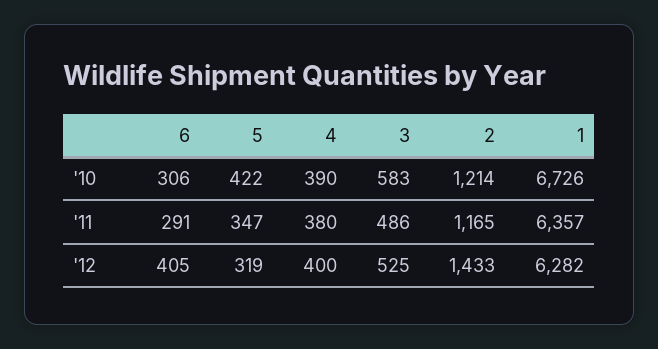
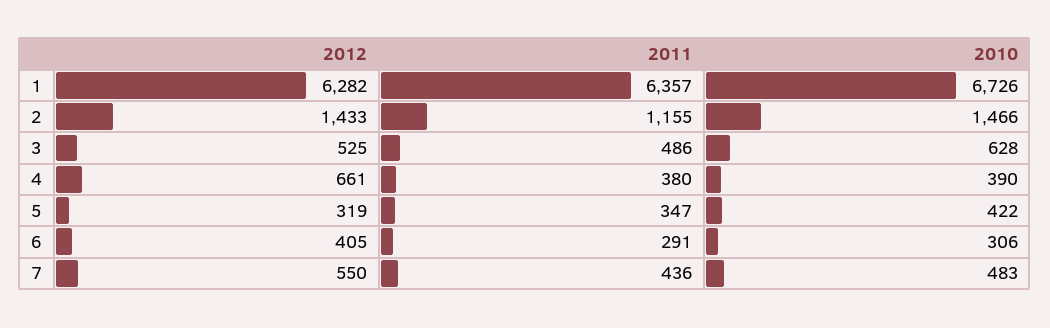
3, '10: 583 -> 628
2, '10: 1214 -> 1466
2, '11: 1165 -> 1155
4, '12: 400 -> 661
7, '12: none -> 550
7, '11: none -> 436
7, '10: none -> 483

